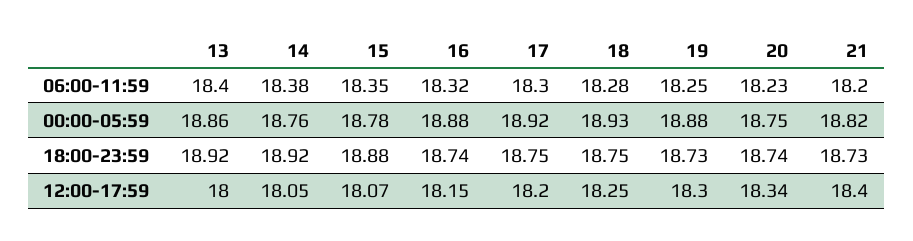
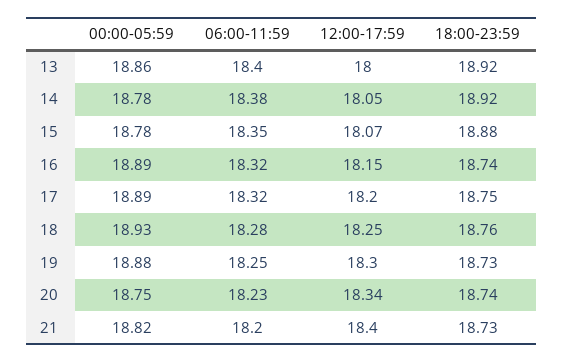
17, 06:00-11:59: 18.3 -> 18.32
14, 00:00-05:59: 18.76 -> 18.78
16, 00:00-05:59: 18.88 -> 18.89
17, 00:00-05:59: 18.92 -> 18.89
18, 18:00-23:59: 18.75 -> 18.76

